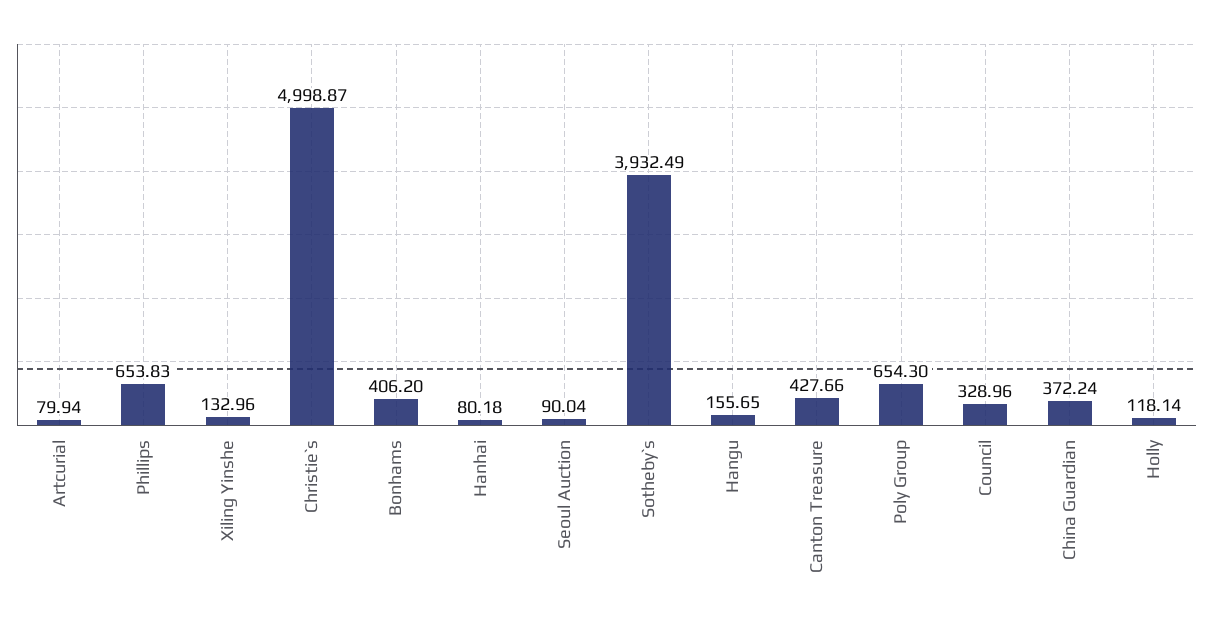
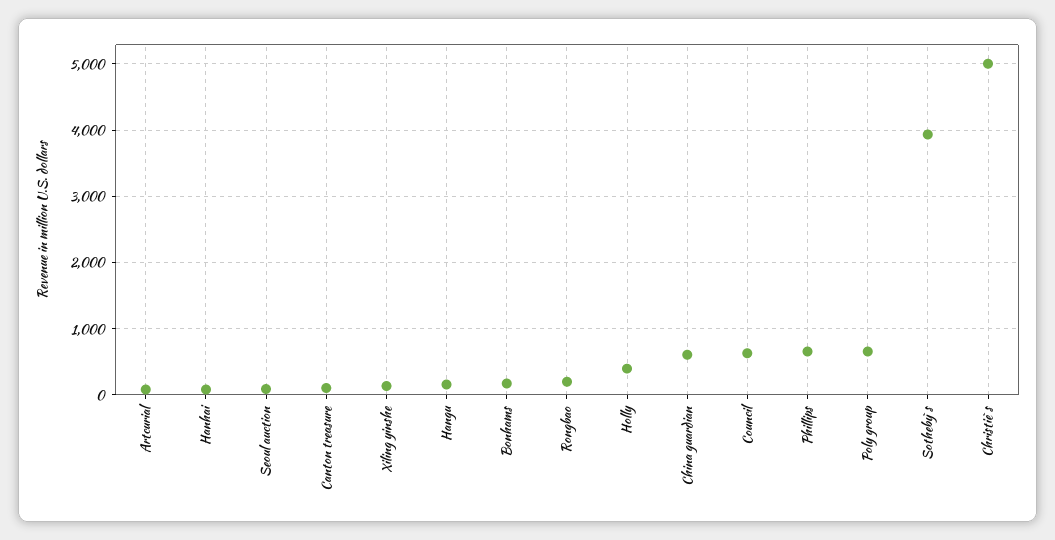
Bonhams: 406.2 -> 200
Canton Treasure: 427.66 -> 100
Council: 328.96 -> 600
China Guardian: 372.24 -> 600
Holly: 118.14 -> 400
Rongbao: none -> 200

